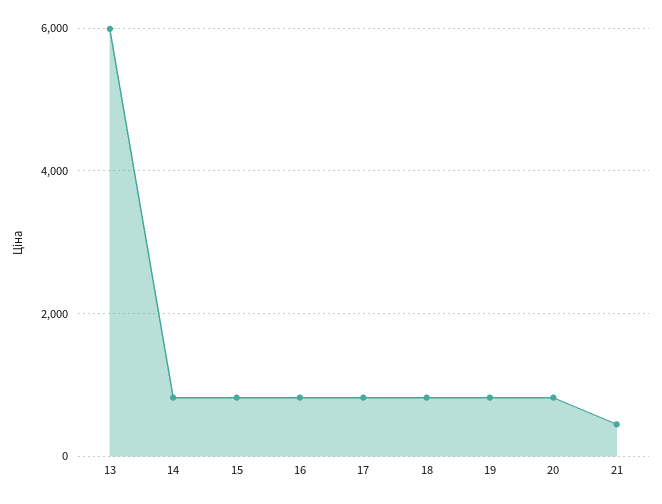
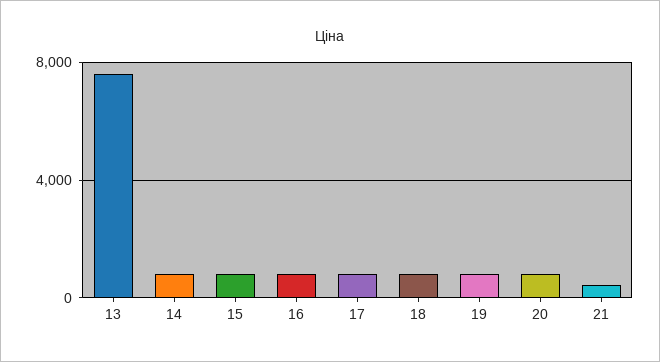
13: 6000 -> 7500

